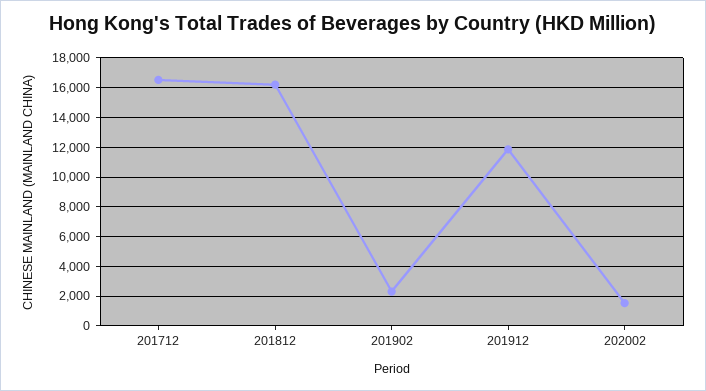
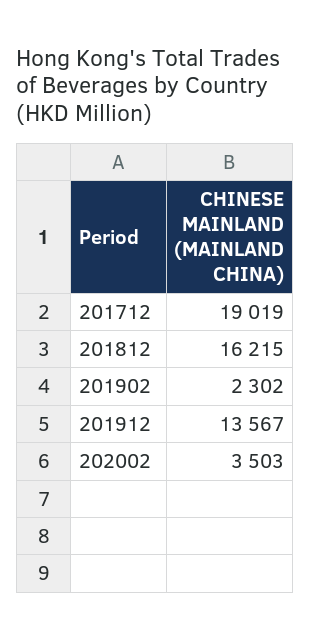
201712: 16500 -> 19019
201912: 12000 -> 13567
202002: 1500 -> 3503

